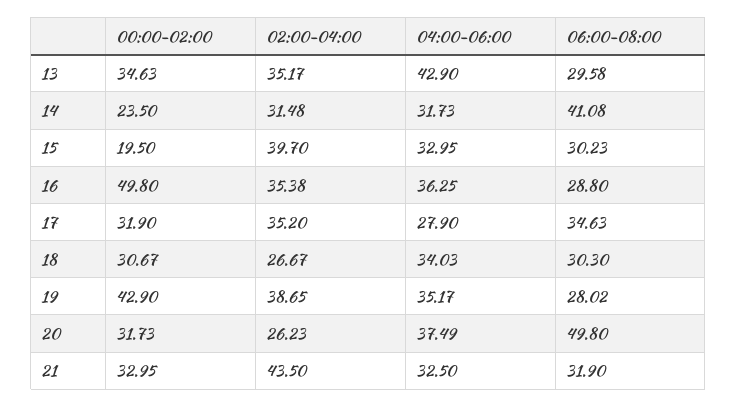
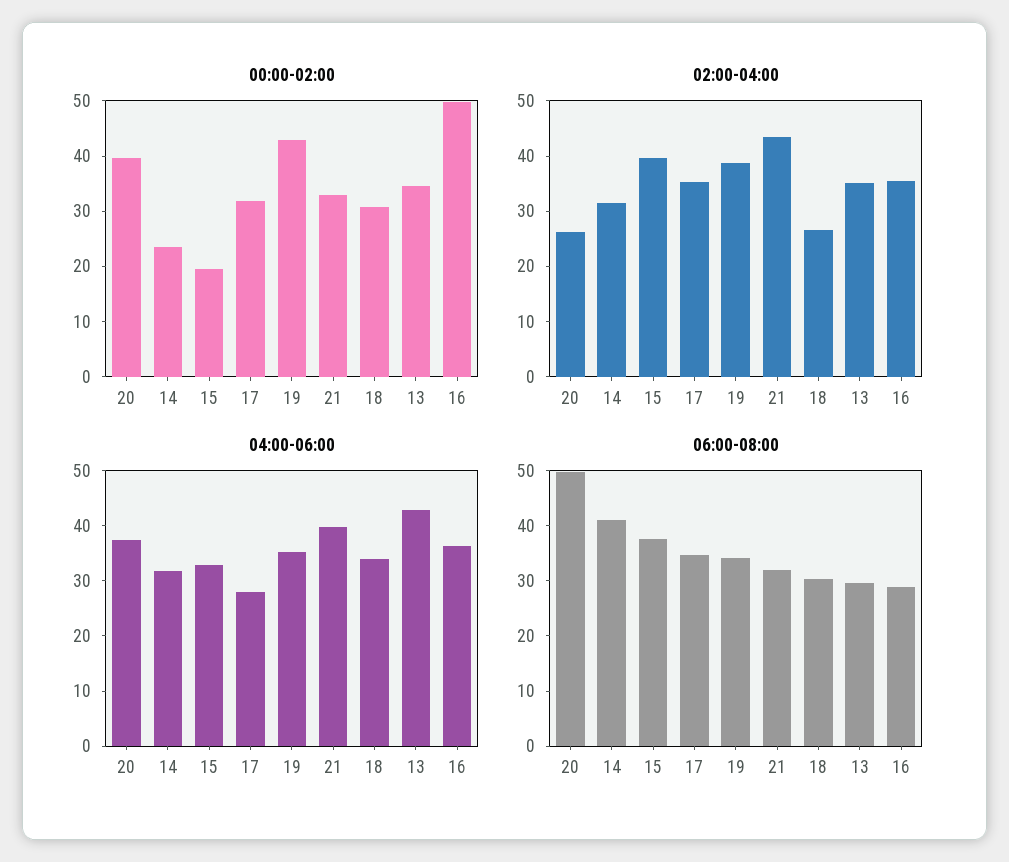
06:00-08:00, 15: 30.23 -> 38
06:00-08:00, 19: 28.02 -> 34
00:00-02:00, 20: 31.73 -> 40
04:00-06:00, 21: 32.5 -> 40

